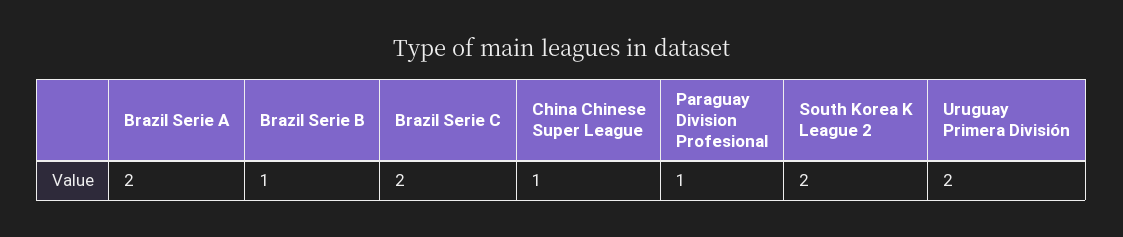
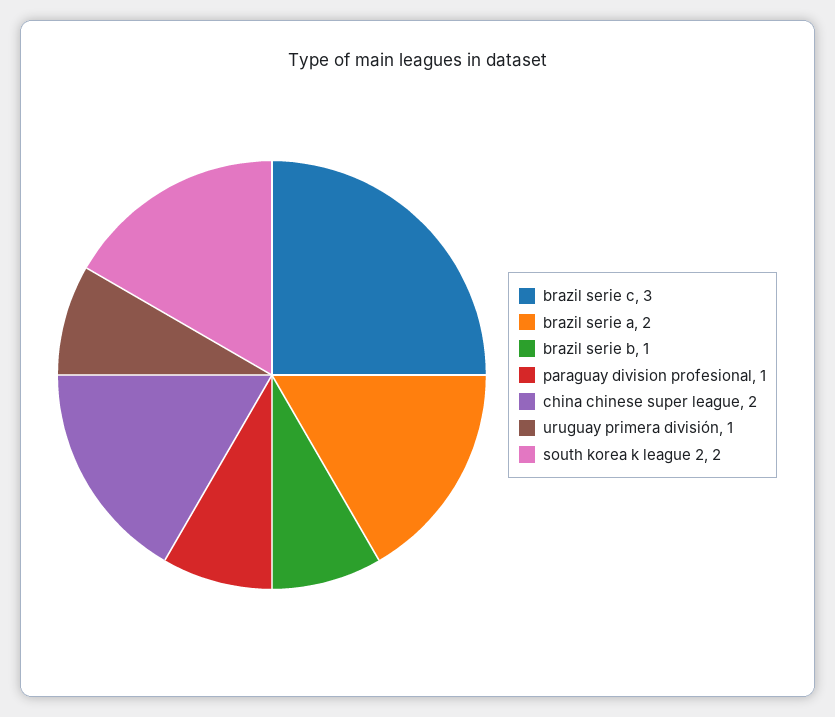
Brazil Serie C: 2 -> 3
China Chinese Super League: 1 -> 2
Uruguay Primera División: 2 -> 1

